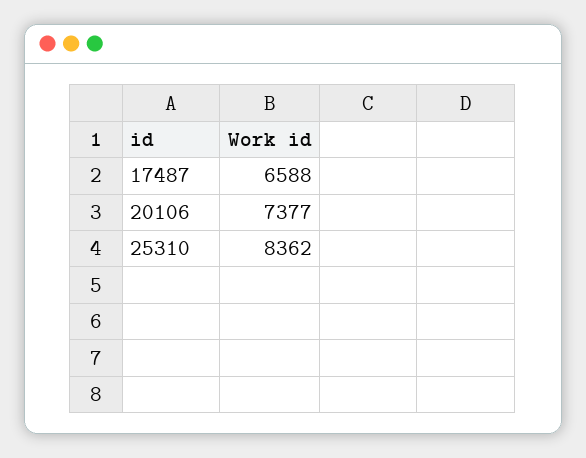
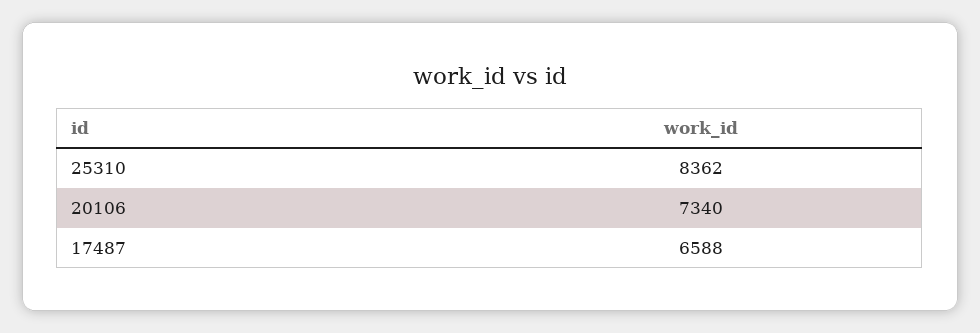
20106: 7377 -> 7340

